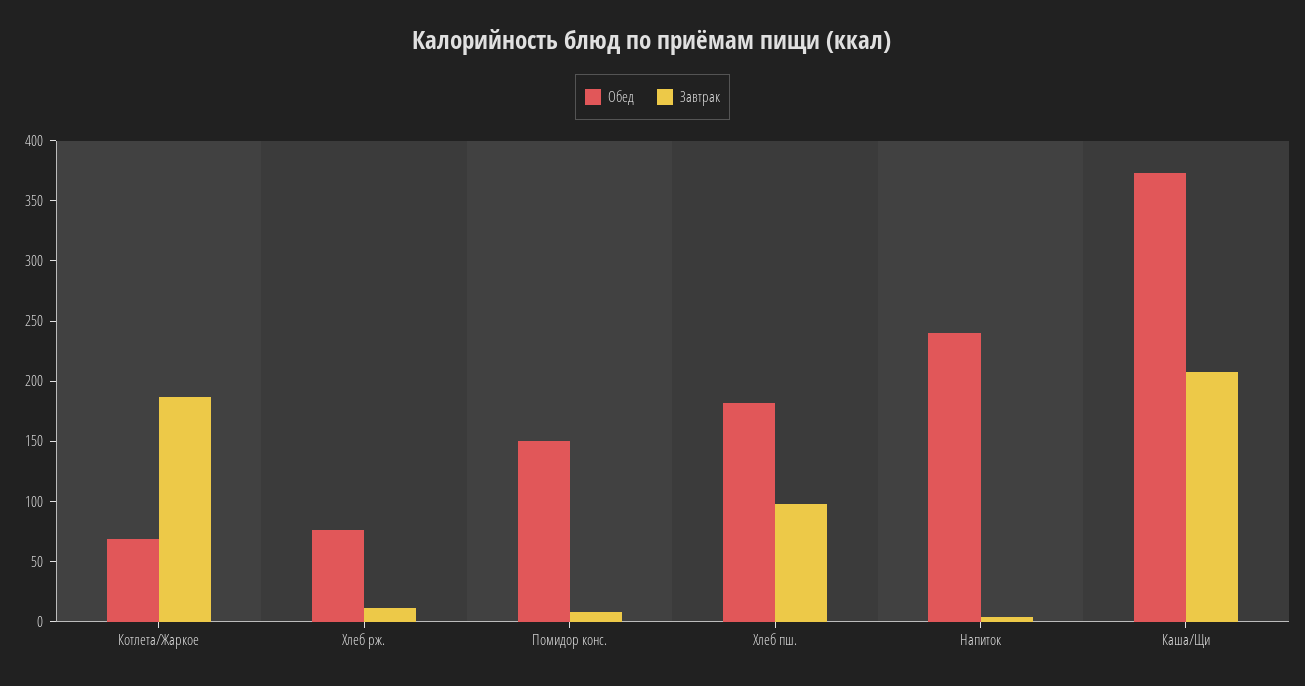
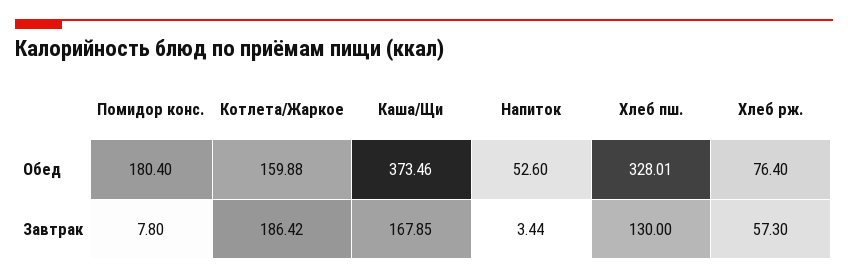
Обед, Котлета/Жаркое: 70 -> 159.88
Завтрак, Хлеб рж.: 10 -> 57.3
Обед, Помидор конс.: 150 -> 180.4
Обед, Хлеб пш.: 180 -> 328.01
Завтрак, Хлеб пш.: 100 -> 130
Обед, Напиток: 240 -> 52.6
Завтрак, Каша/Щи: 210 -> 167.85

